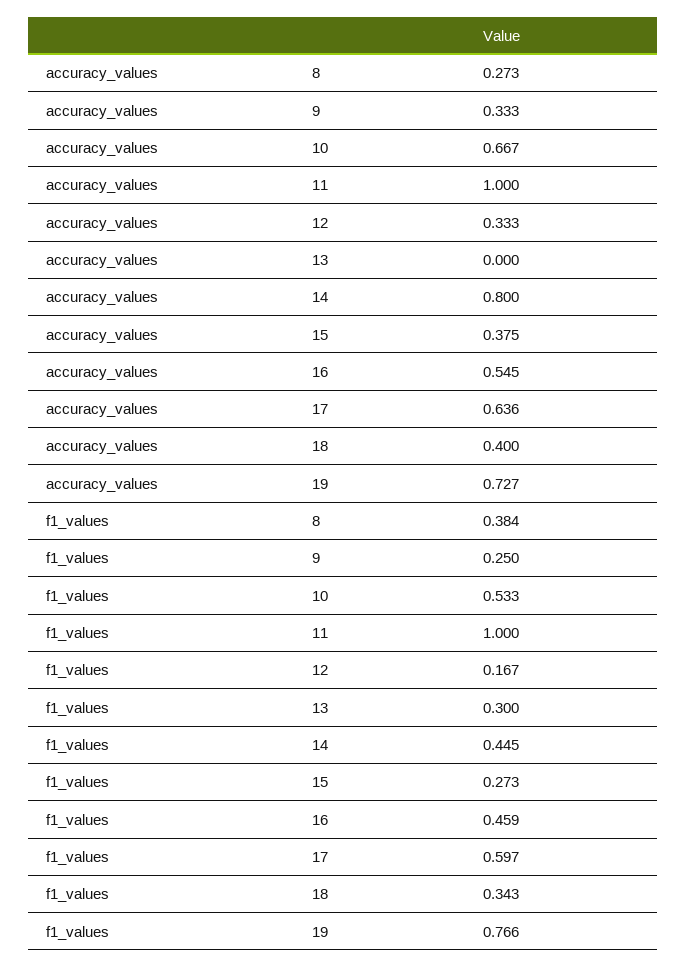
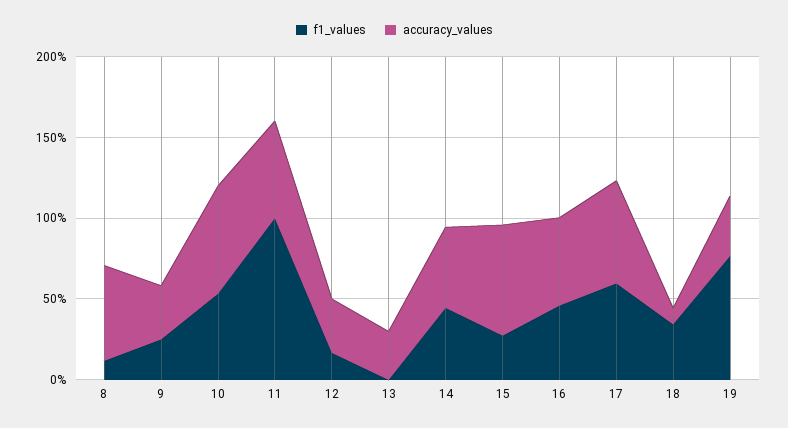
accuracy_values, 8: 0.273 -> 0.6
accuracy_values, 11: 1 -> 0.6
accuracy_values, 13: 0 -> 0.3
accuracy_values, 14: 0.8 -> 0.5
accuracy_values, 15: 0.375 -> 0.7
accuracy_values, 18: 0.4 -> 0.1
accuracy_values, 19: 0.727 -> 0.4
f1_values, 8: 0.384 -> 0.1
f1_values, 13: 0.3 -> 0

